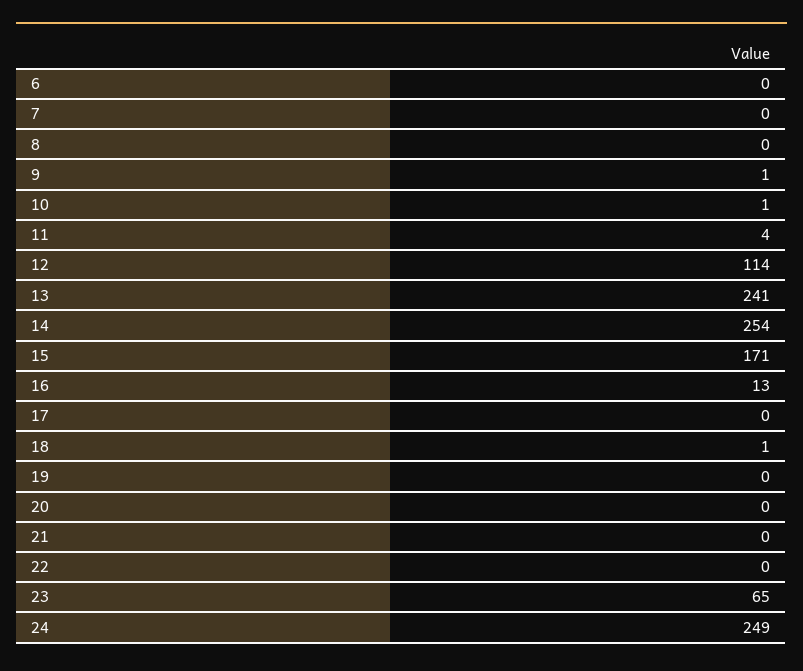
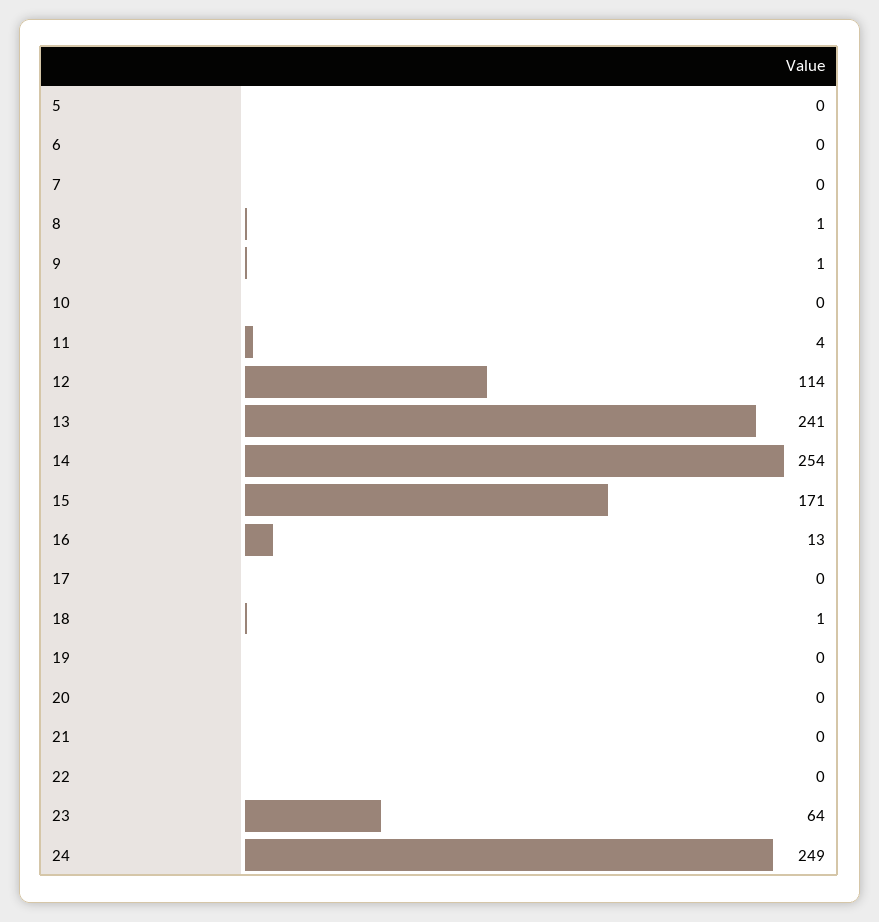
8: 0 -> 1
10: 1 -> 0
23: 65 -> 64
5: none -> 0

